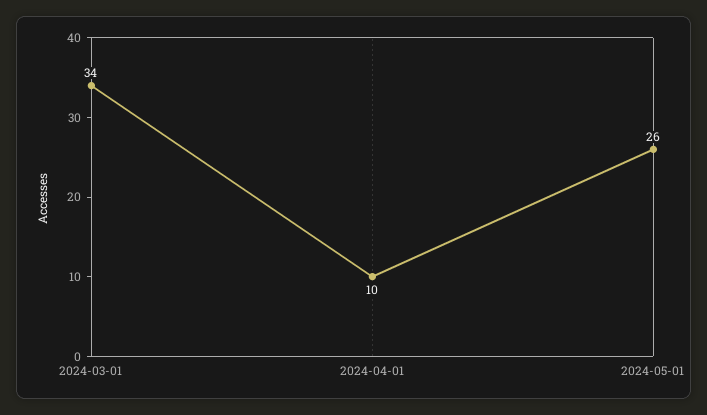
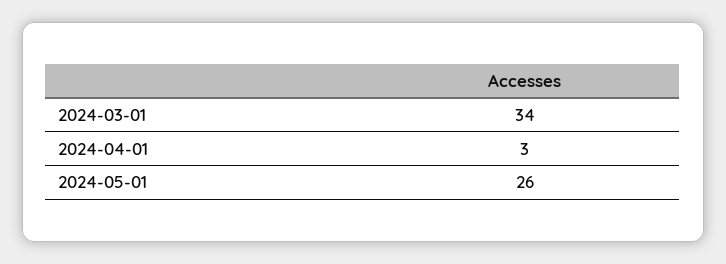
2024-04-01: 10 -> 3

